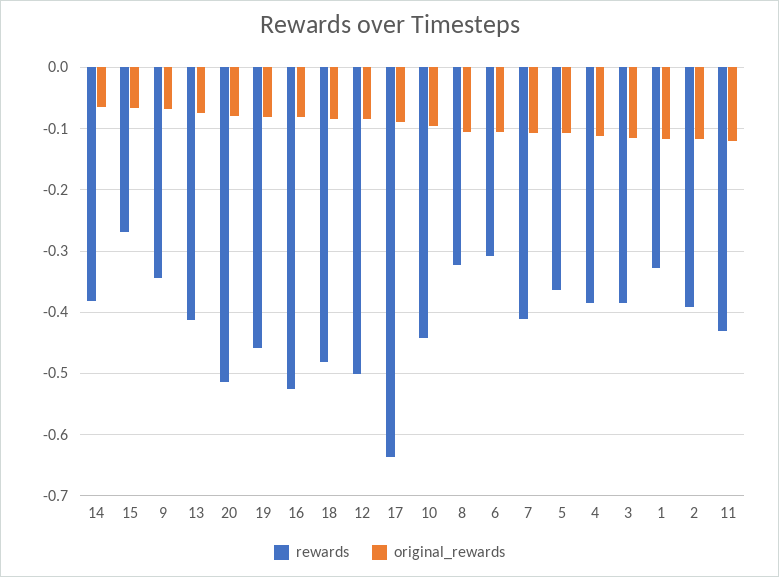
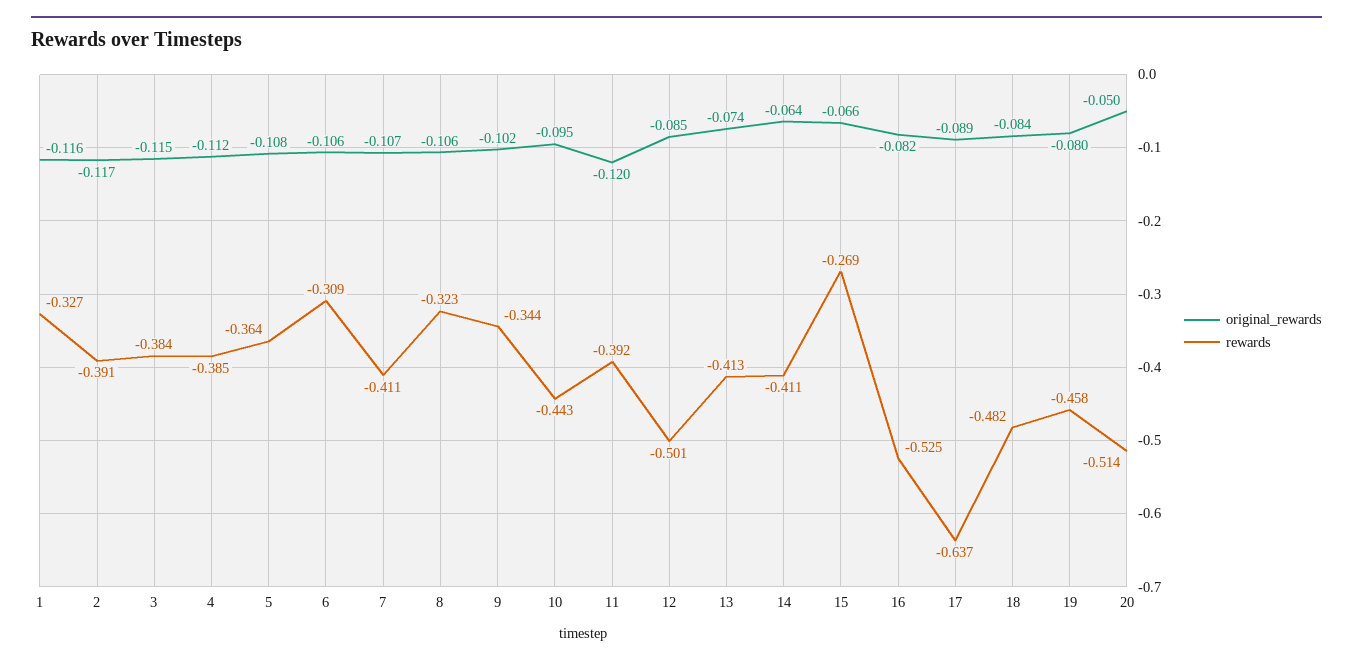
rewards, 14: -0.38 -> -0.411
original_rewards, 9: -0.07 -> -0.102
original_rewards, 20: -0.08 -> -0.05
rewards, 11: -0.43 -> -0.392

